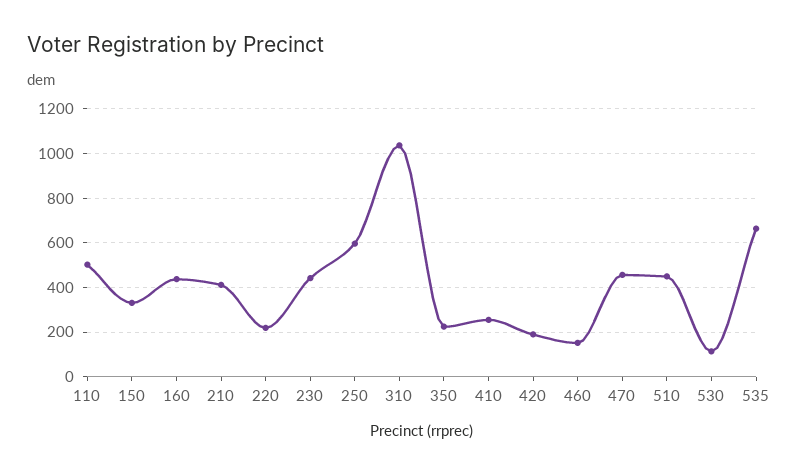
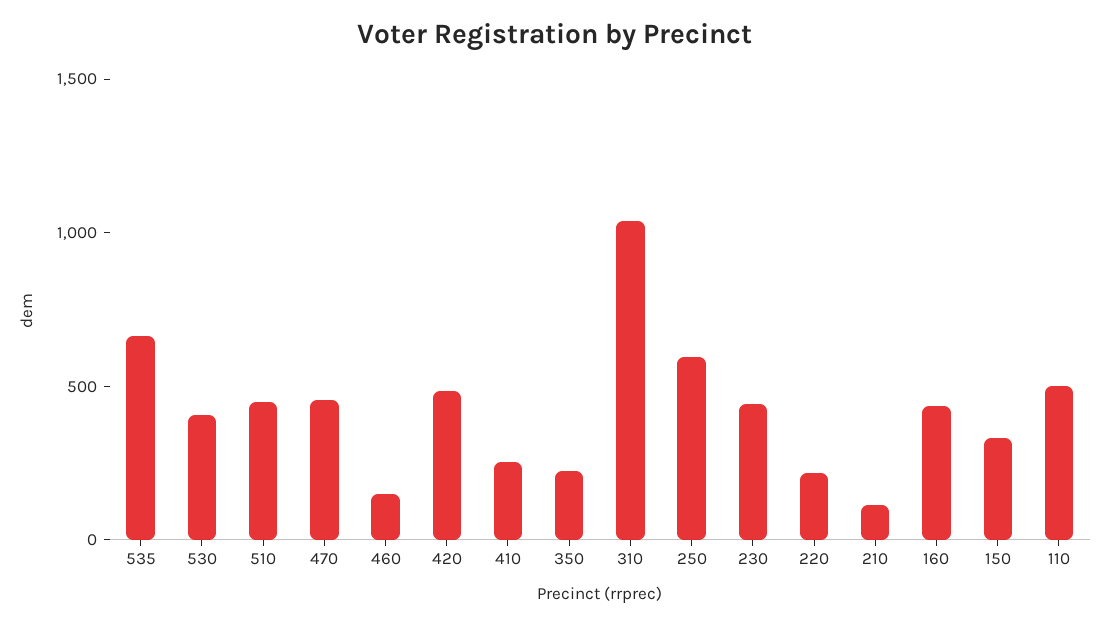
210: 400 -> 100
420: 200 -> 500
530: 100 -> 400

